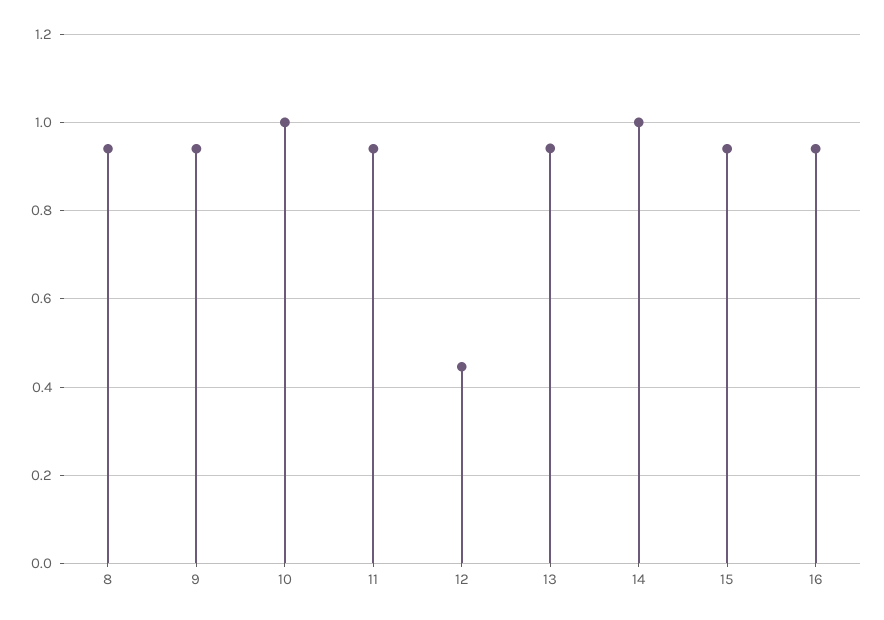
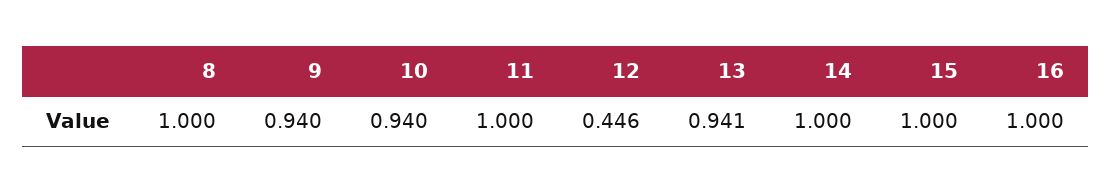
8: 0.94 -> 1
10: 1 -> 0.94
11: 0.94 -> 1
15: 0.94 -> 1
16: 0.94 -> 1

